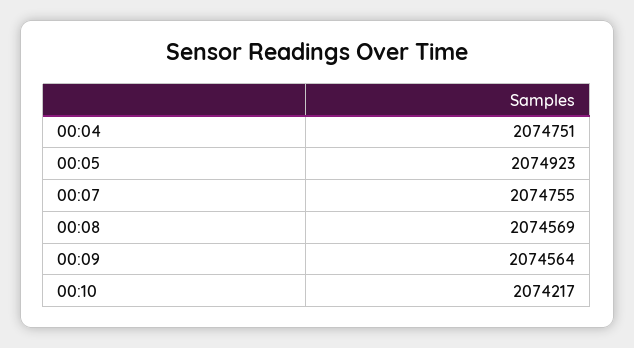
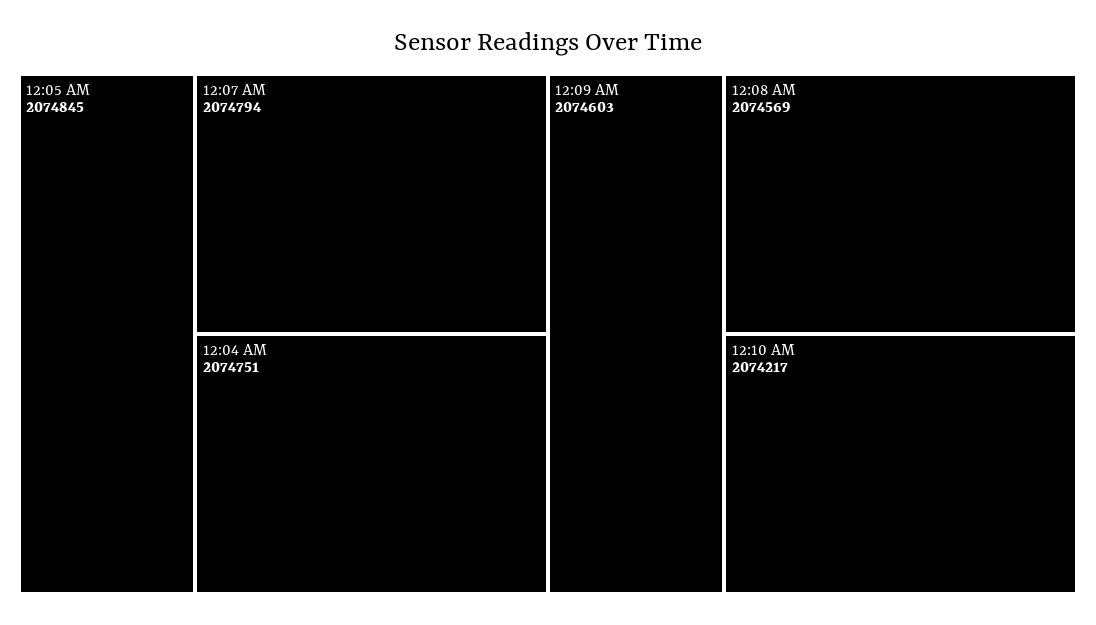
00:05: 2074923 -> 2074845
00:07: 2074755 -> 2074794
00:09: 2074564 -> 2074603

